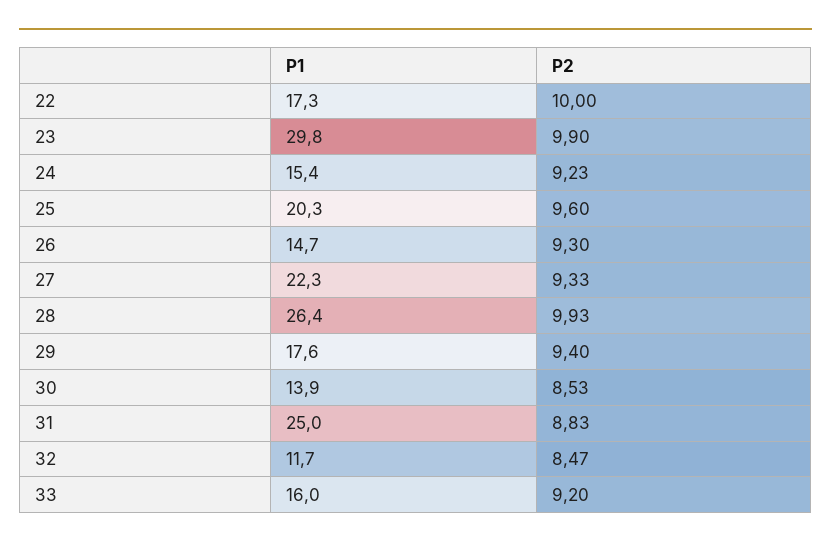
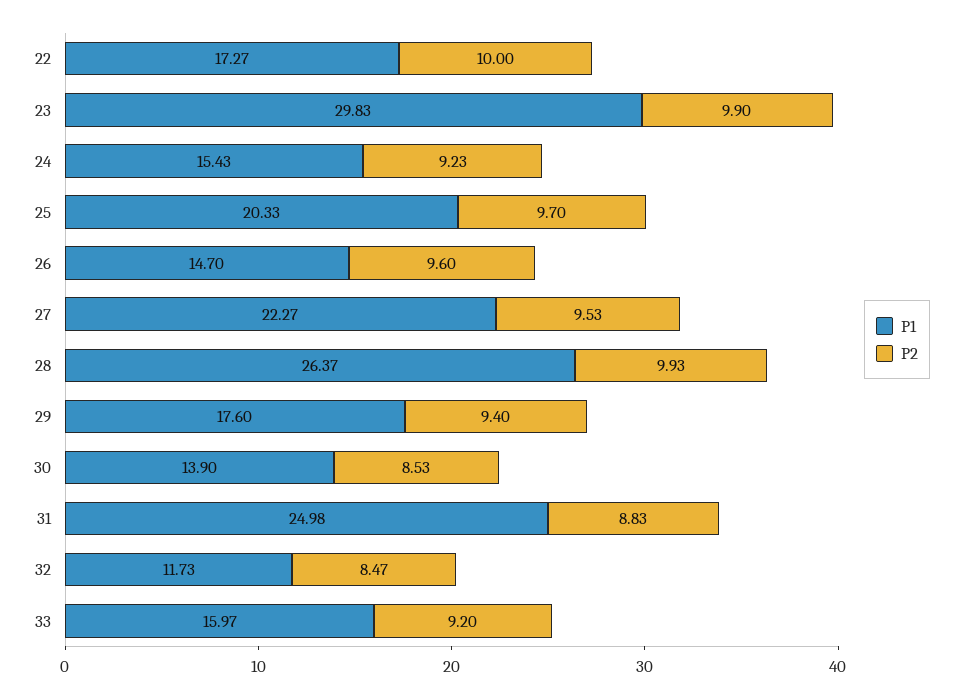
P2, 25: 9.6 -> 9.7
P2, 26: 9.3 -> 9.6
P2, 27: 9.33 -> 9.53

